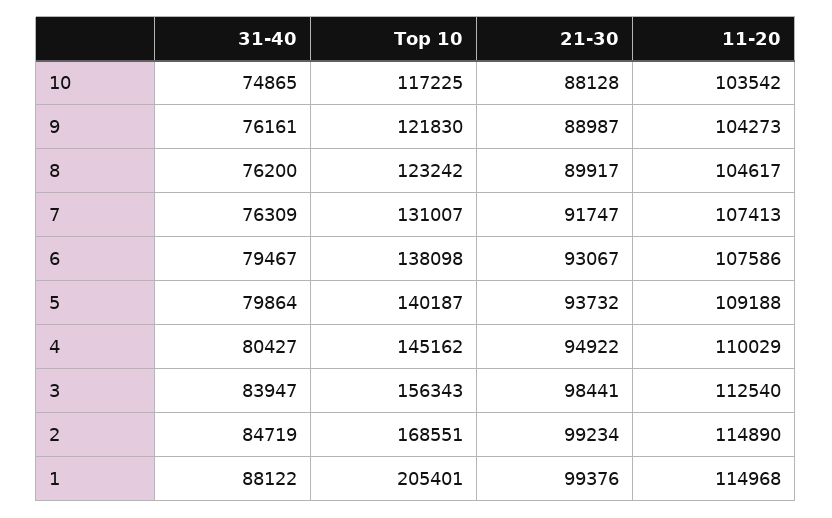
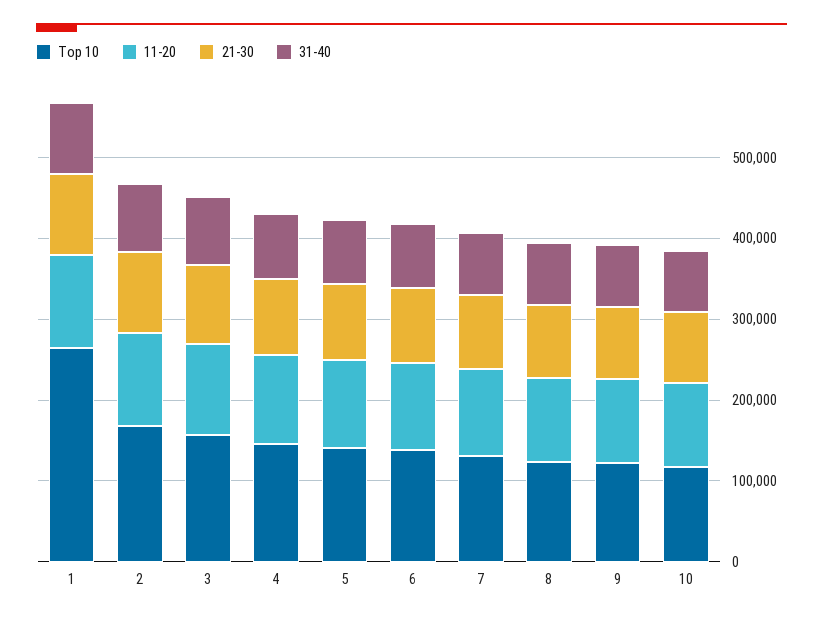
Top 10, 1: 205401 -> 260000

